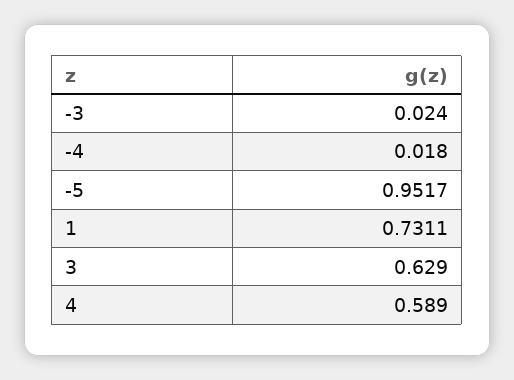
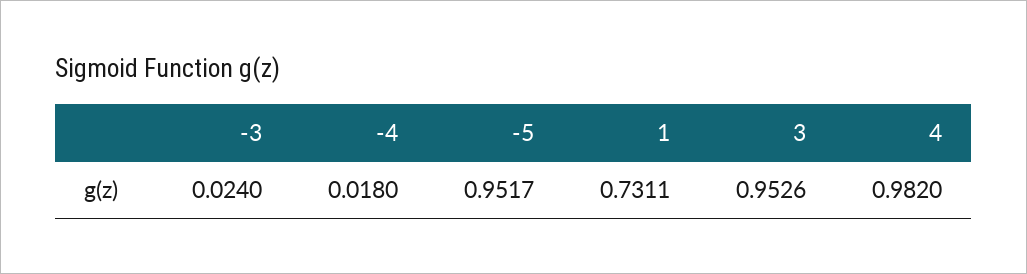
3: 0.629 -> 0.9526
4: 0.589 -> 0.982

